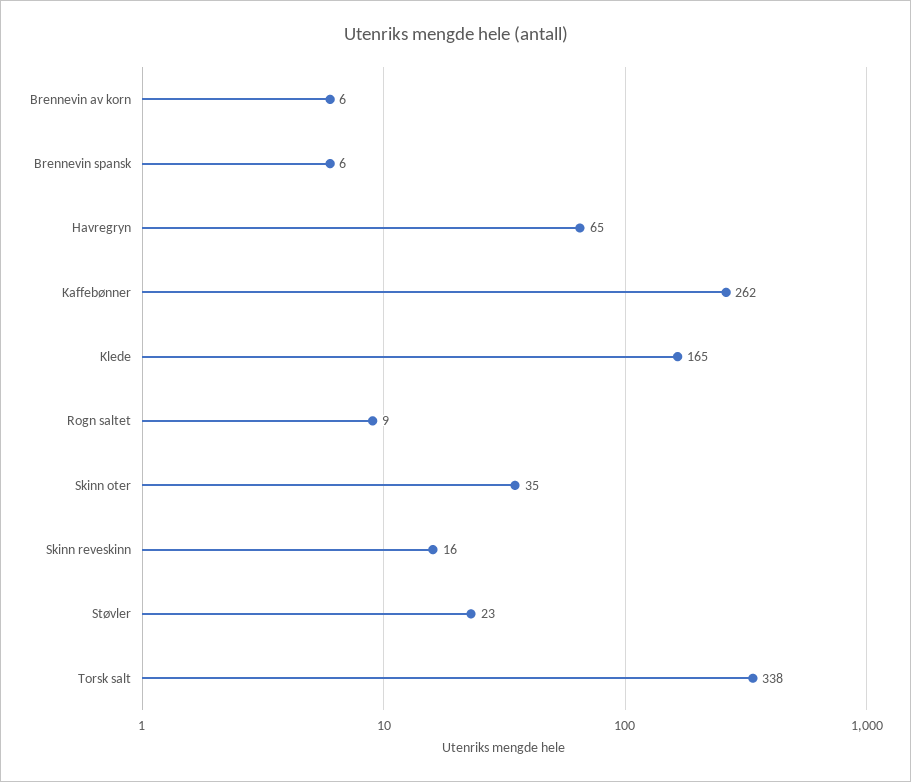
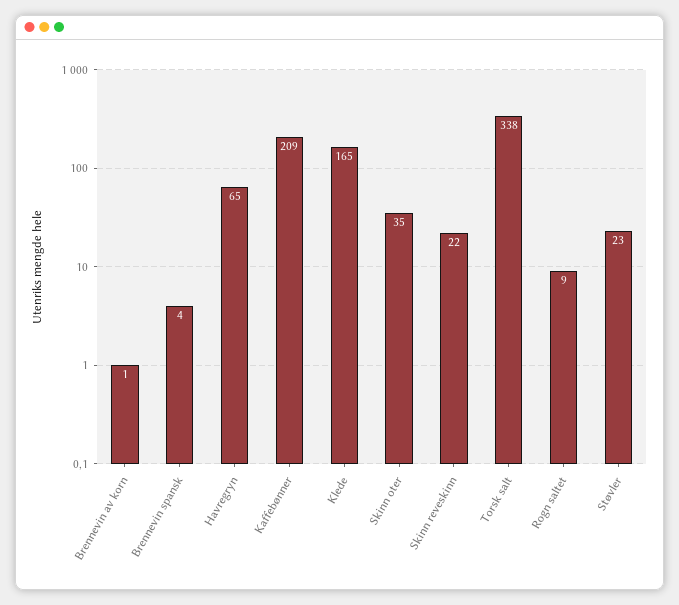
Brennevin av korn: 6 -> 1
Brennevin spansk: 6 -> 4
Kaffebønner: 262 -> 209
Skinn reveskinn: 16 -> 22

